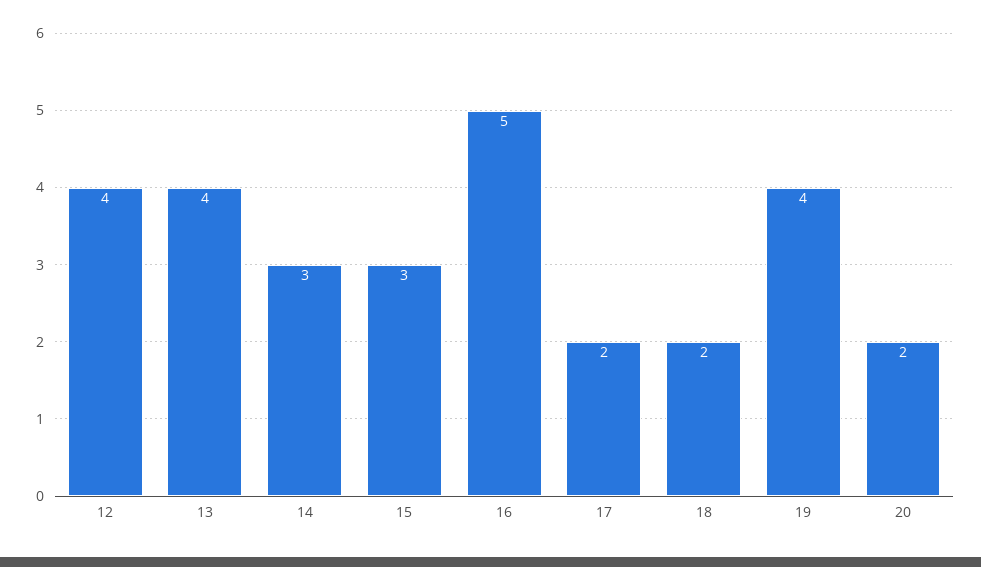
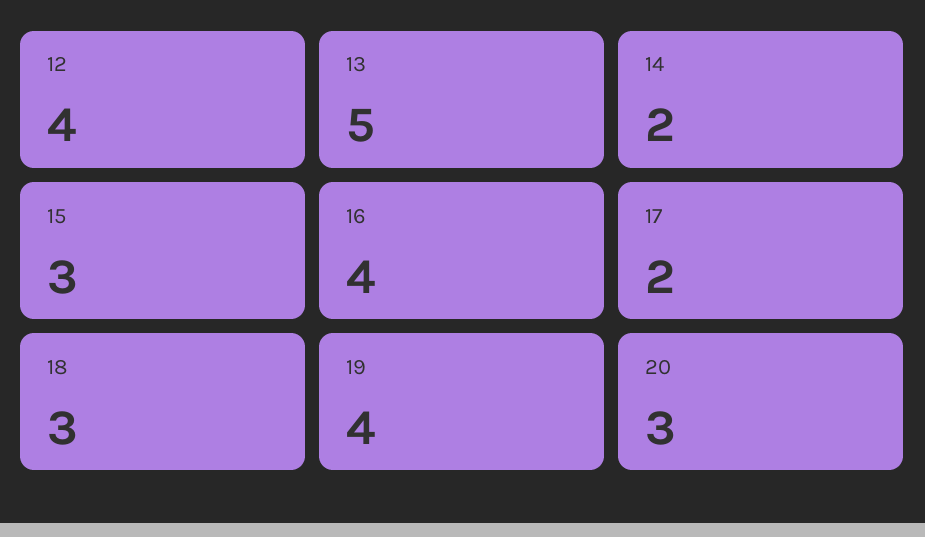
13: 4 -> 5
14: 3 -> 2
16: 5 -> 4
18: 2 -> 3
20: 2 -> 3

